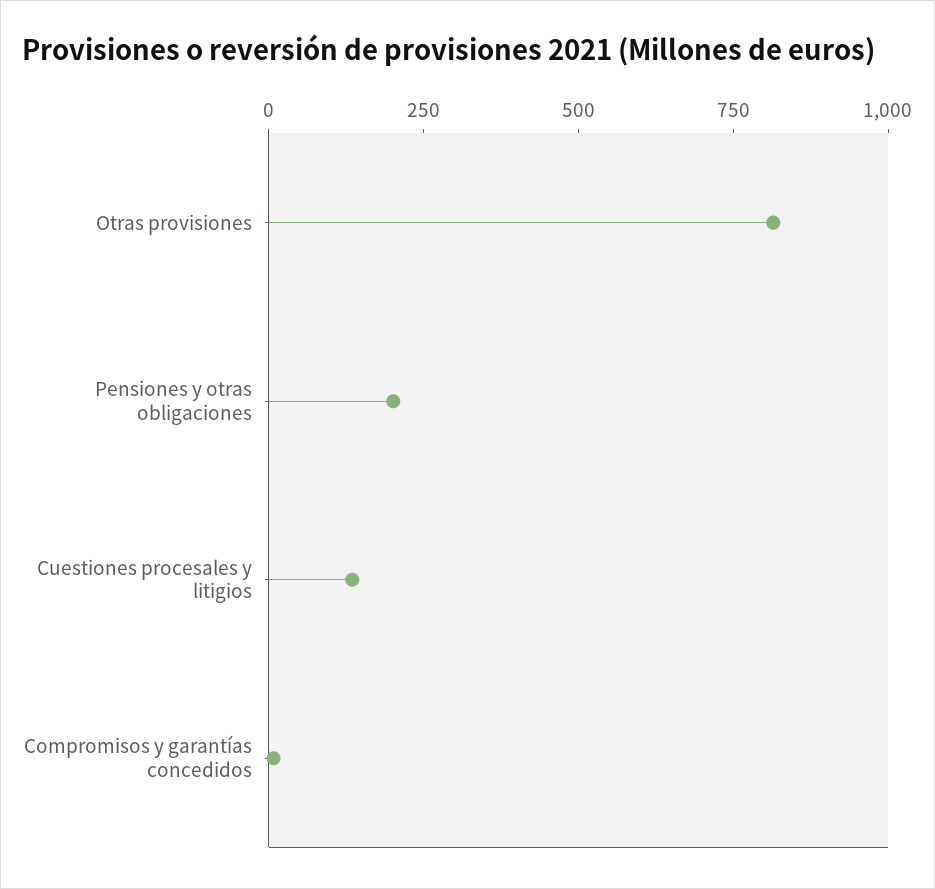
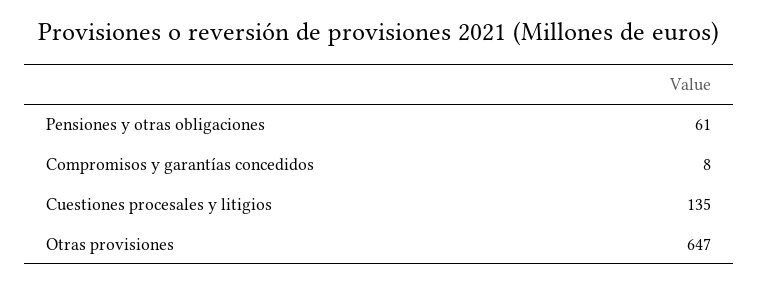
Otras provisiones: 800 -> 647
Pensiones y otras obligaciones: 200 -> 61

